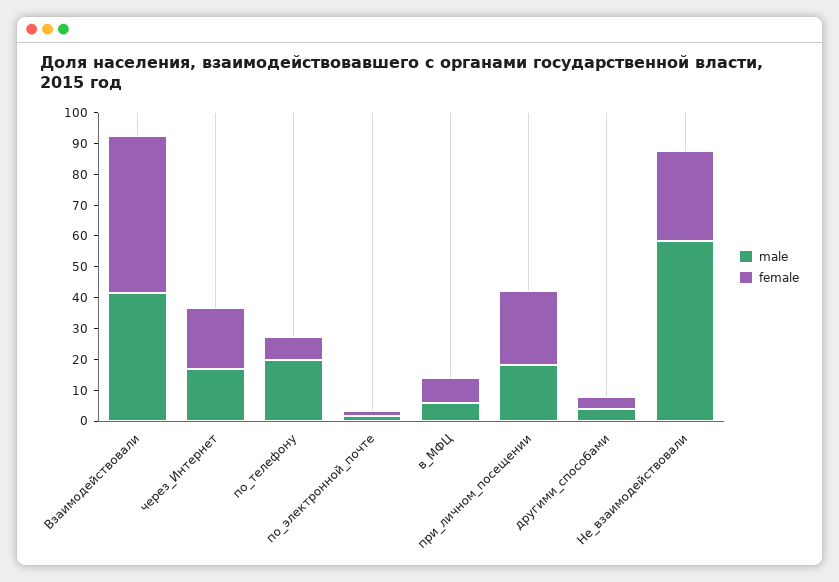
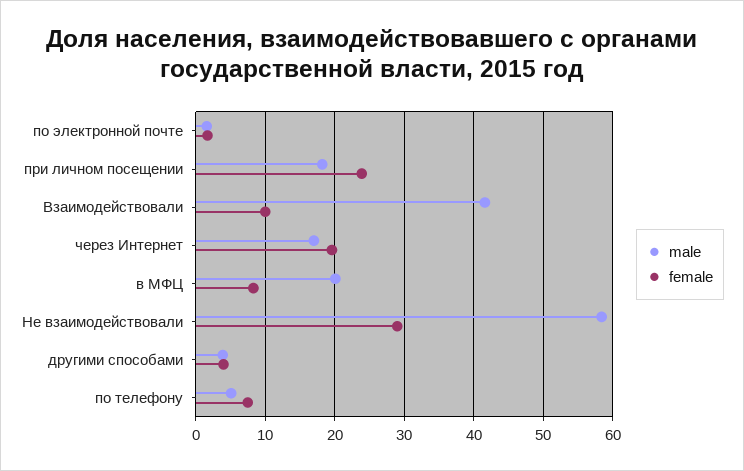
female, Взаимодействовали: 50 -> 10
male, по_телефону: 20 -> 5
male, в_МФЦ: 5 -> 20

